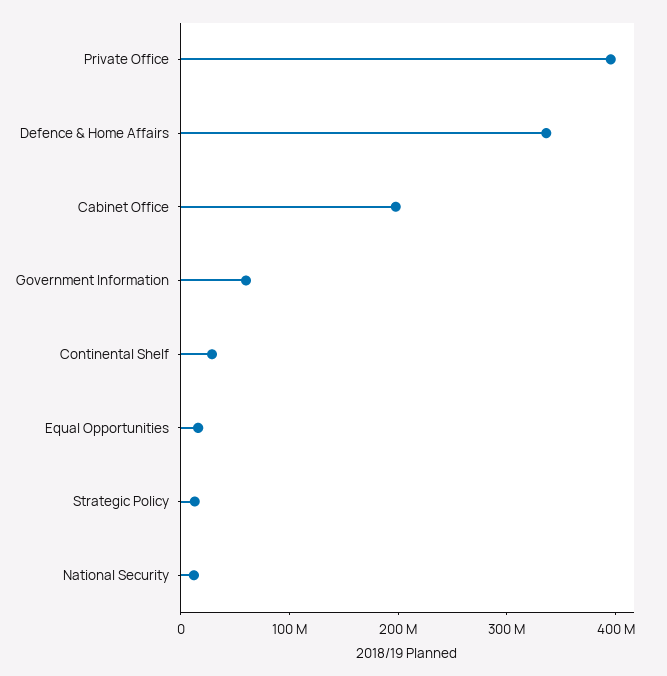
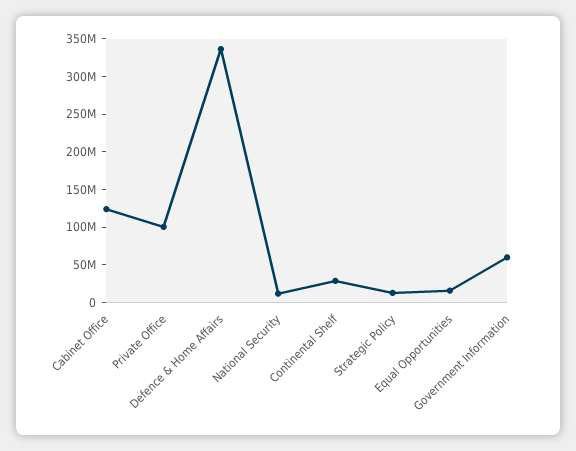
Private Office: 400000000 -> 100000000
Cabinet Office: 200000000 -> 125000000

